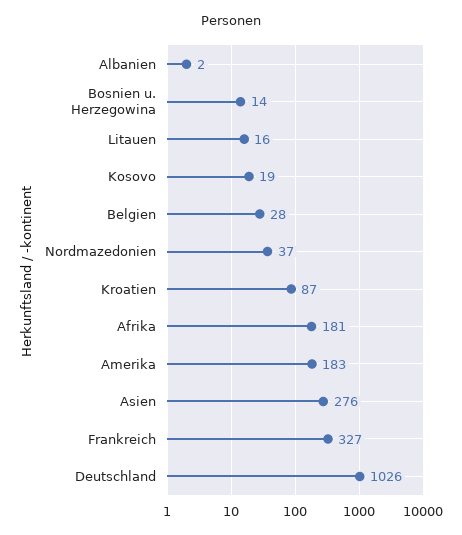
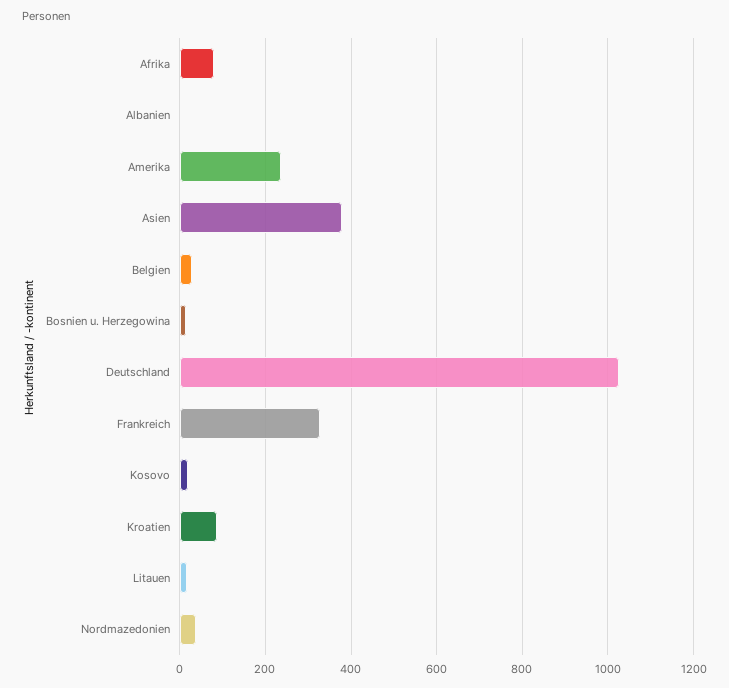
Afrika: 181 -> 80
Amerika: 183 -> 240
Asien: 276 -> 380

